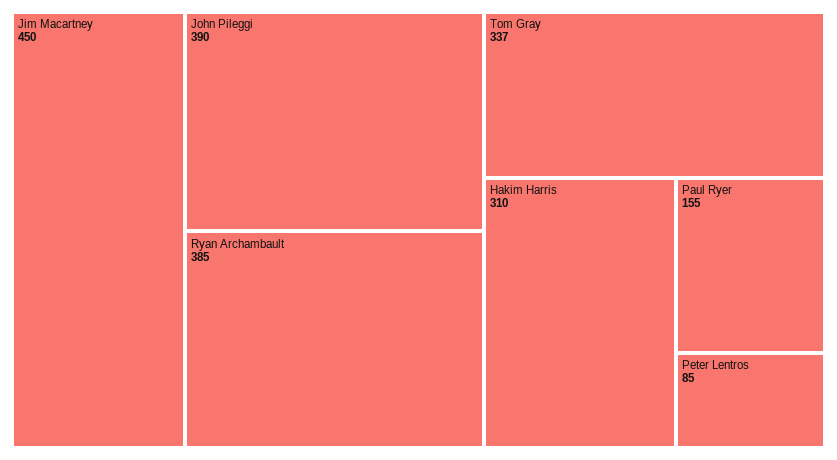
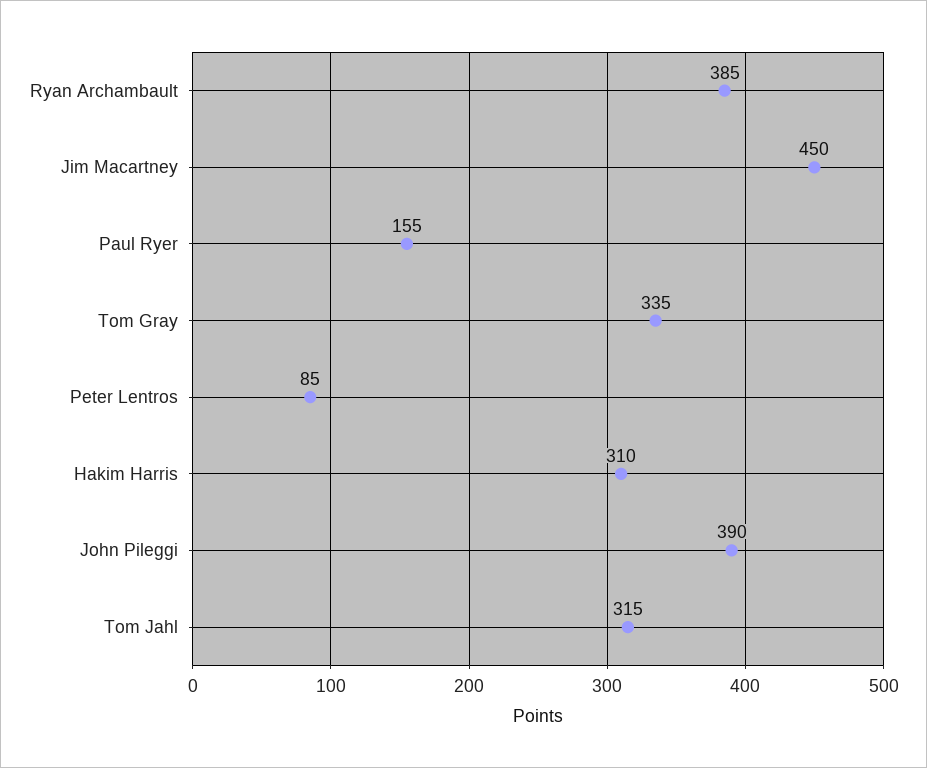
Tom Gray: 337 -> 335
Tom Jahl: none -> 315

